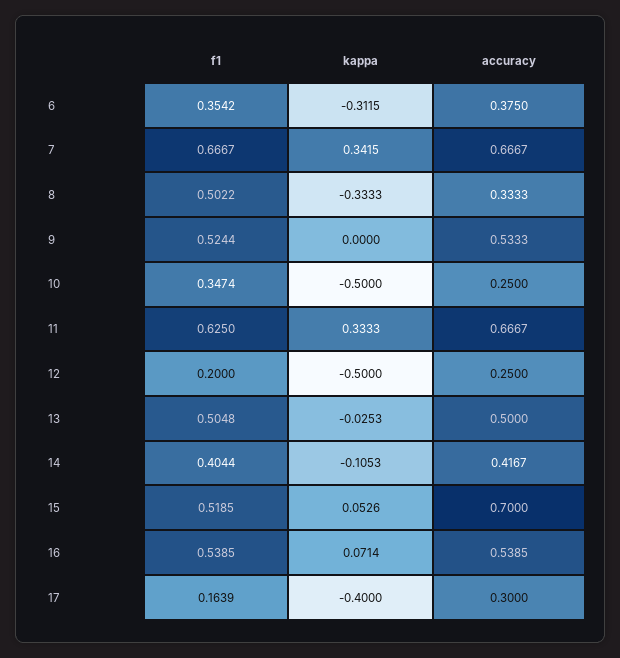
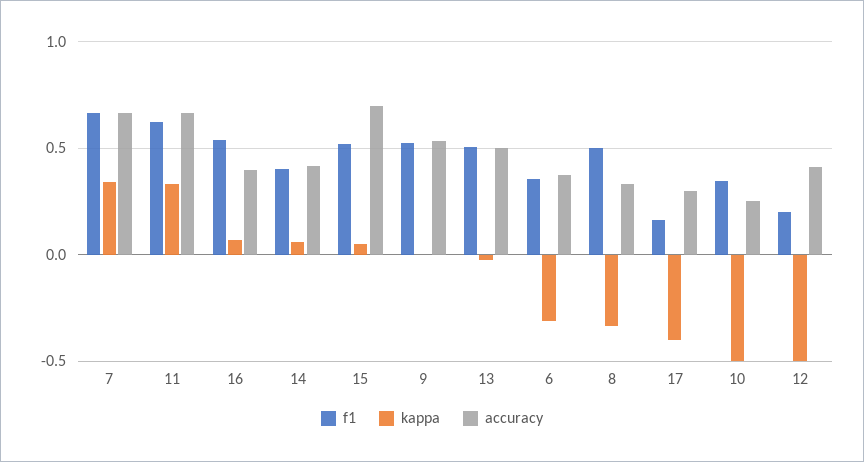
accuracy, 12: 0.25 -> 0.4
kappa, 14: -0.1053 -> 0.05
accuracy, 16: 0.5385 -> 0.4

